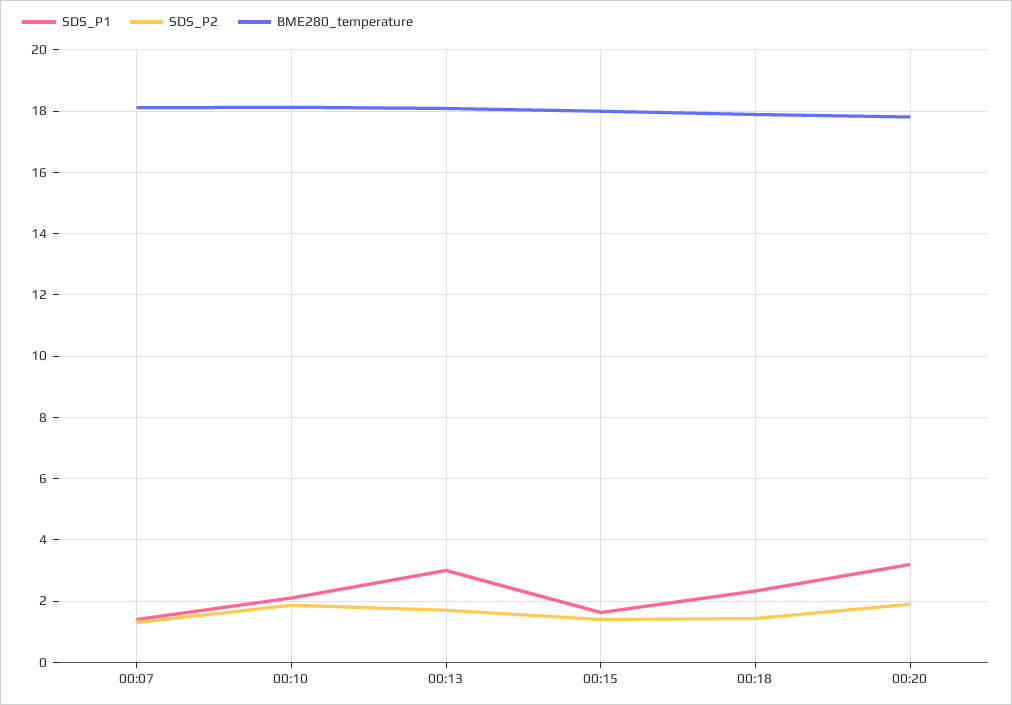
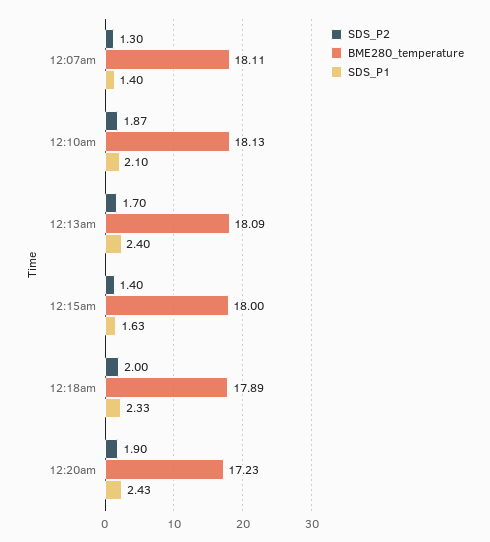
SDS_P1, 00:13: 3 -> 2.4
SDS_P2, 00:18: 1.4 -> 2
SDS_P1, 00:20: 3.2 -> 2.43
BME280_temperature, 00:20: 17.8 -> 17.23

